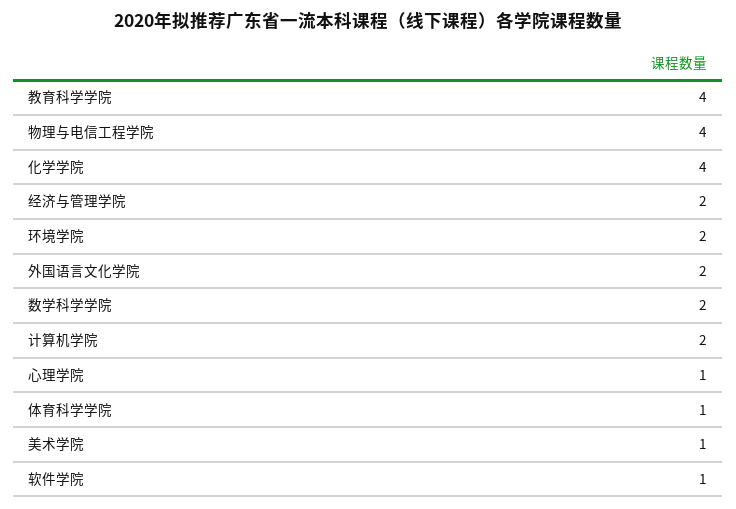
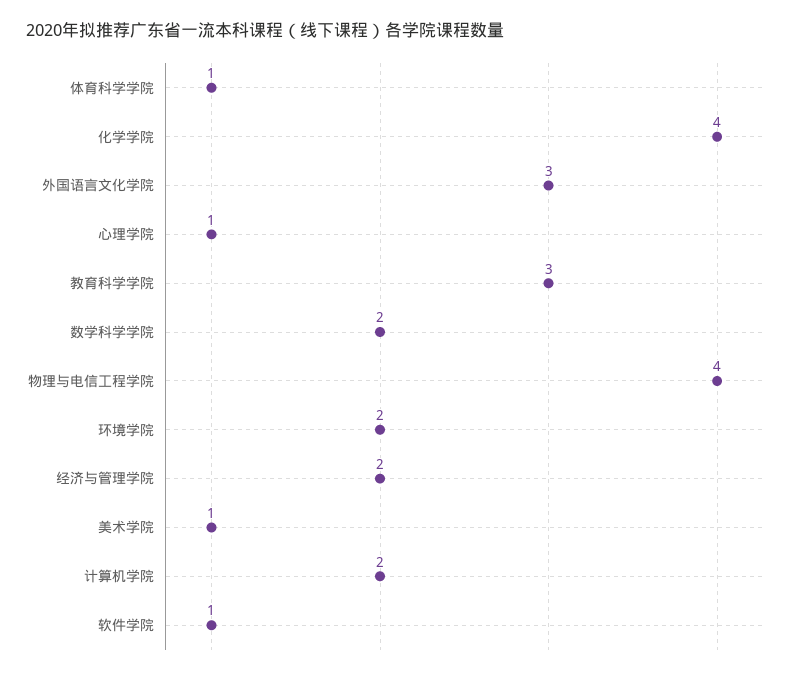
教育科学学院: 4 -> 3
外国语言文化学院: 2 -> 3

